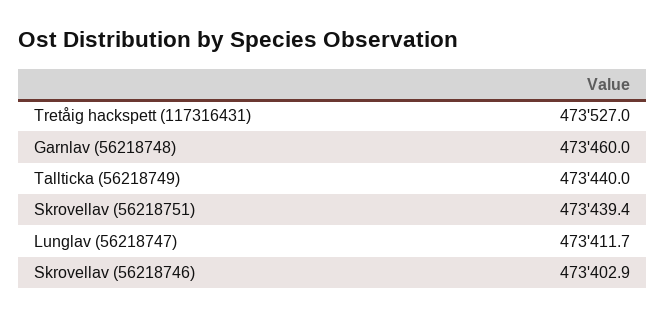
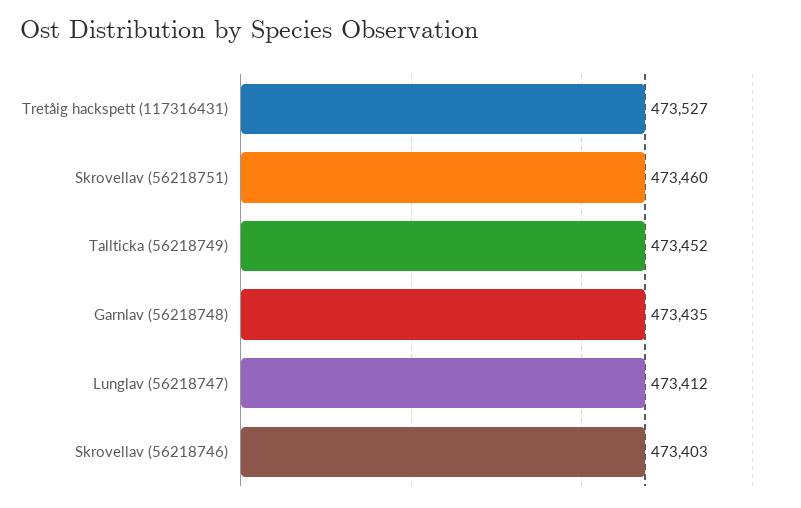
Garnlav (56218748): 473460 -> 473435
Tallticka (56218749): 473440 -> 473452
Skrovellav (56218751): 473439.4 -> 473460

